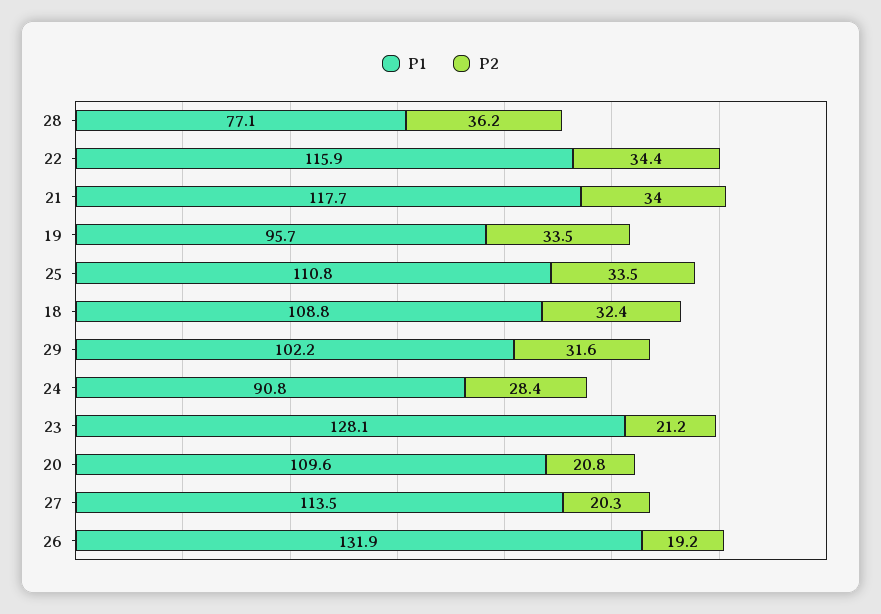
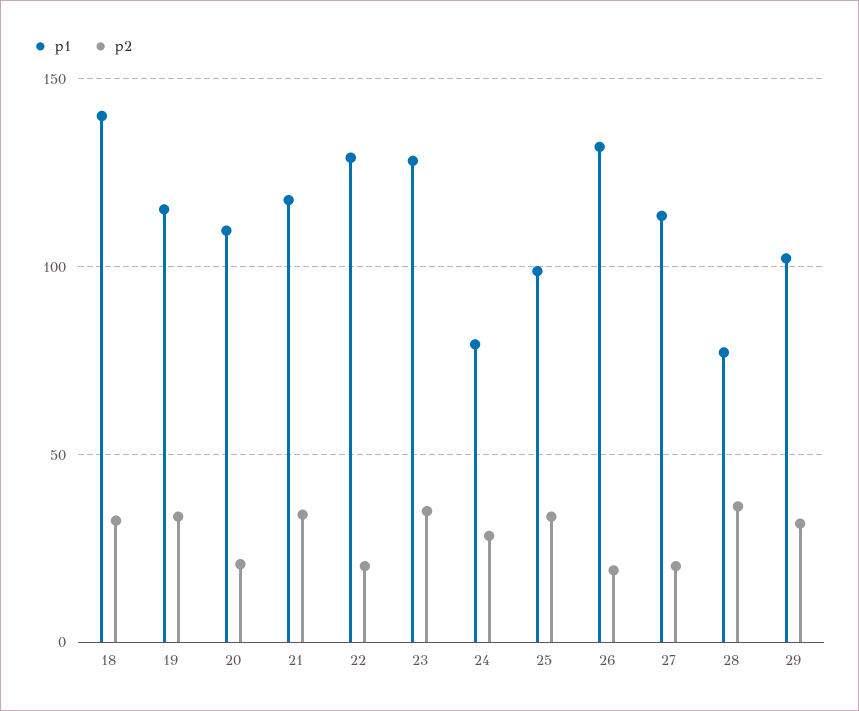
P1, 22: 115.9 -> 130
P2, 22: 34.4 -> 20
P1, 19: 95.7 -> 115
P1, 25: 110.8 -> 100
P1, 18: 108.8 -> 140
P1, 24: 90.8 -> 80
P2, 23: 21.2 -> 35

